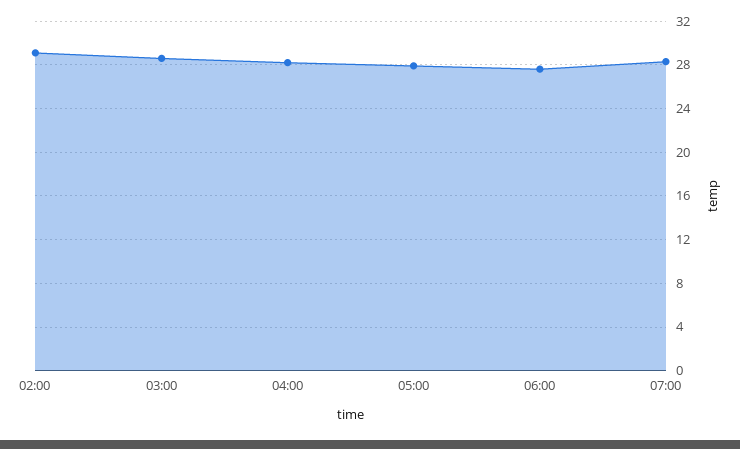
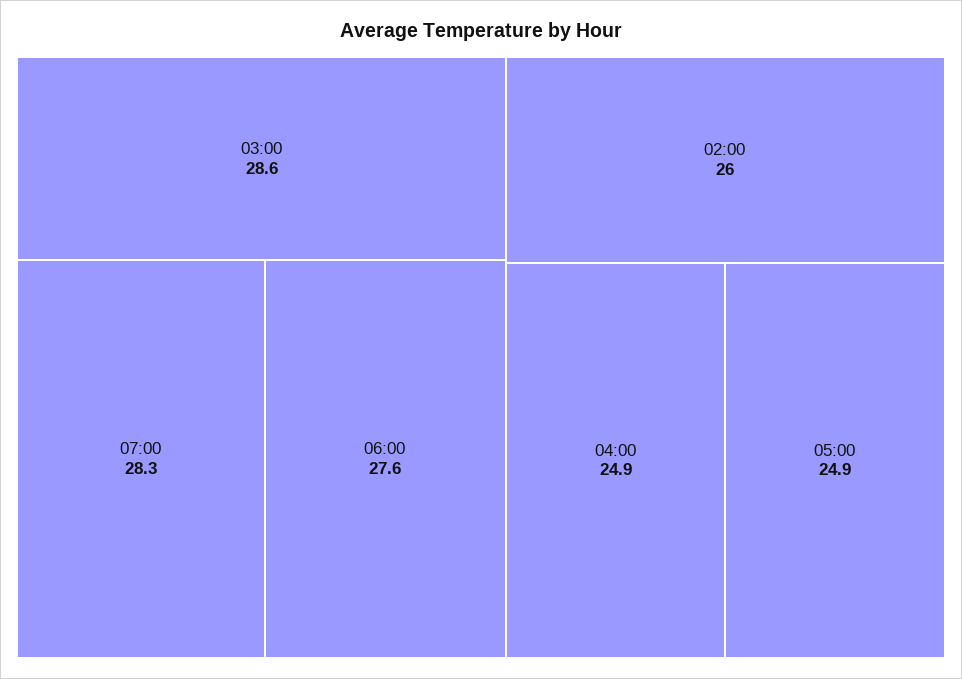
02:00: 29 -> 26
04:00: 28 -> 24.9
05:00: 28 -> 24.9

